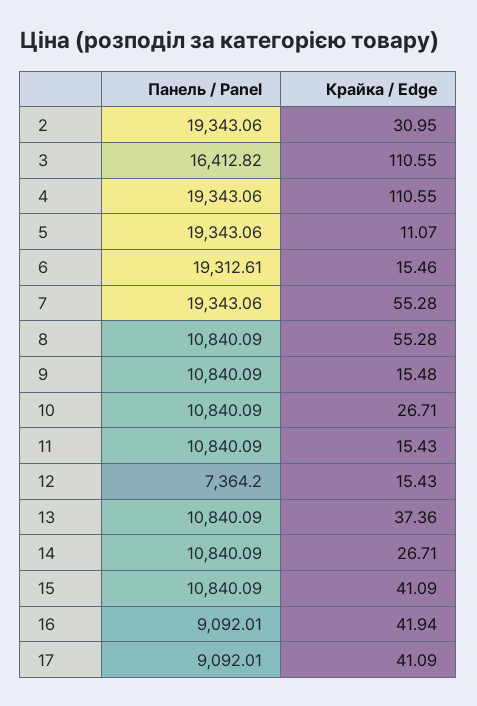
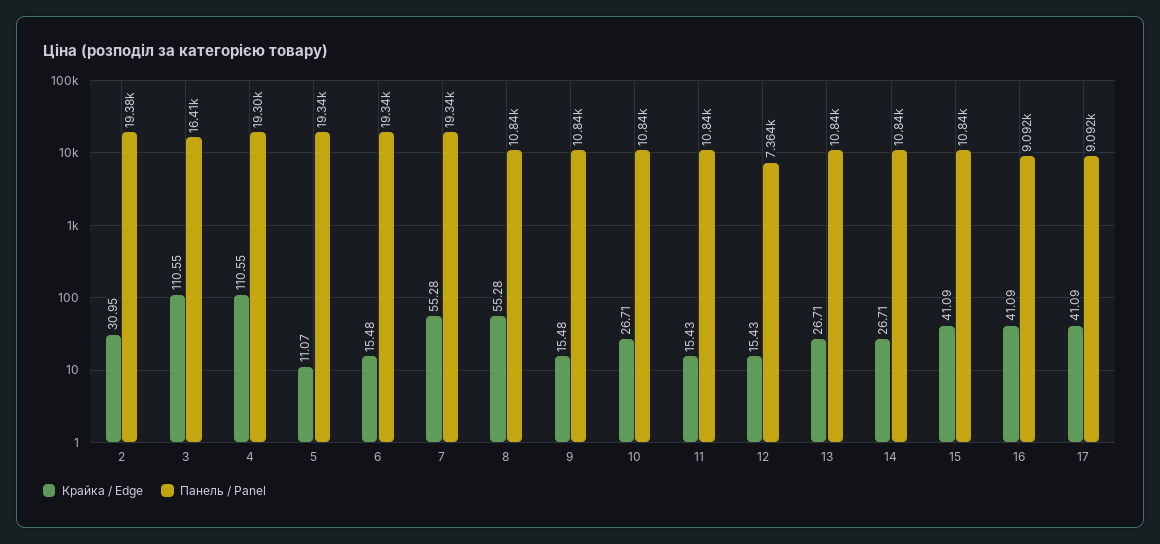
Панель / Panel, 2: 19343.06 -> 19380
Панель / Panel, 4: 19343.06 -> 19300
Панель / Panel, 6: 19312.61 -> 19340
Крайка / Edge, 6: 15.46 -> 15.48
Крайка / Edge, 13: 37.36 -> 26.71
Крайка / Edge, 16: 41.94 -> 41.09

